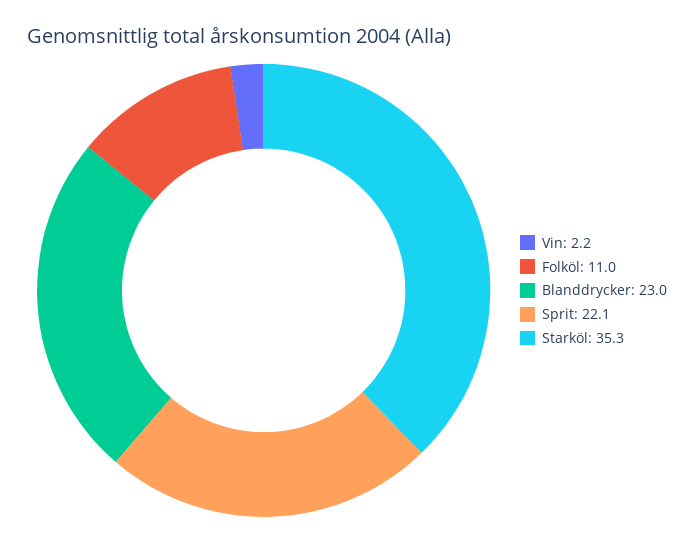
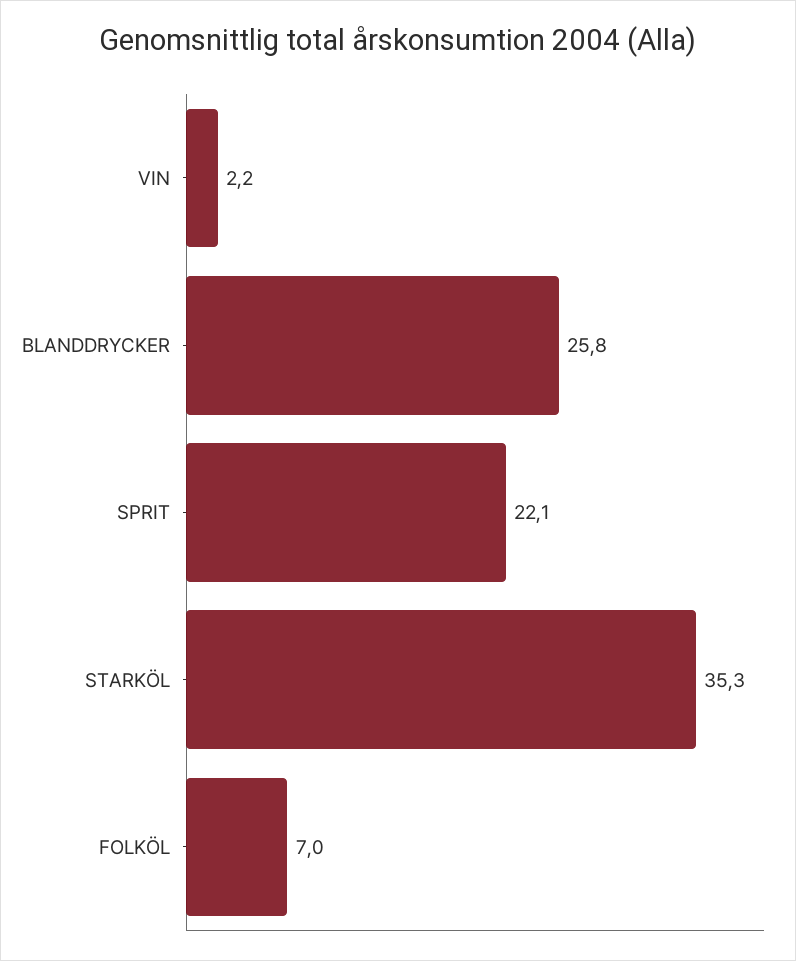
Folköl: 11 -> 7
Blanddrycker: 23 -> 25.8

